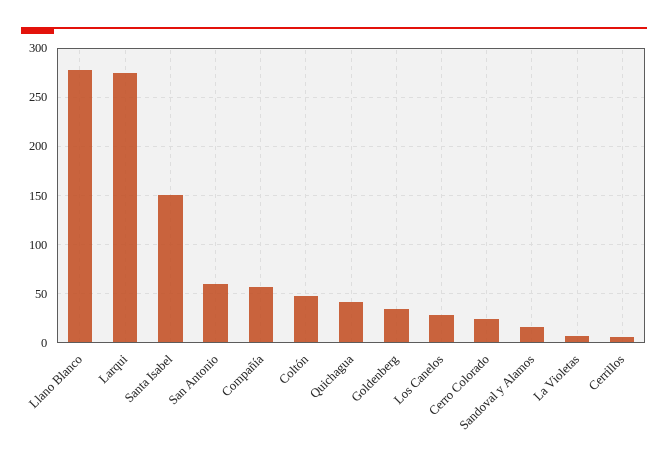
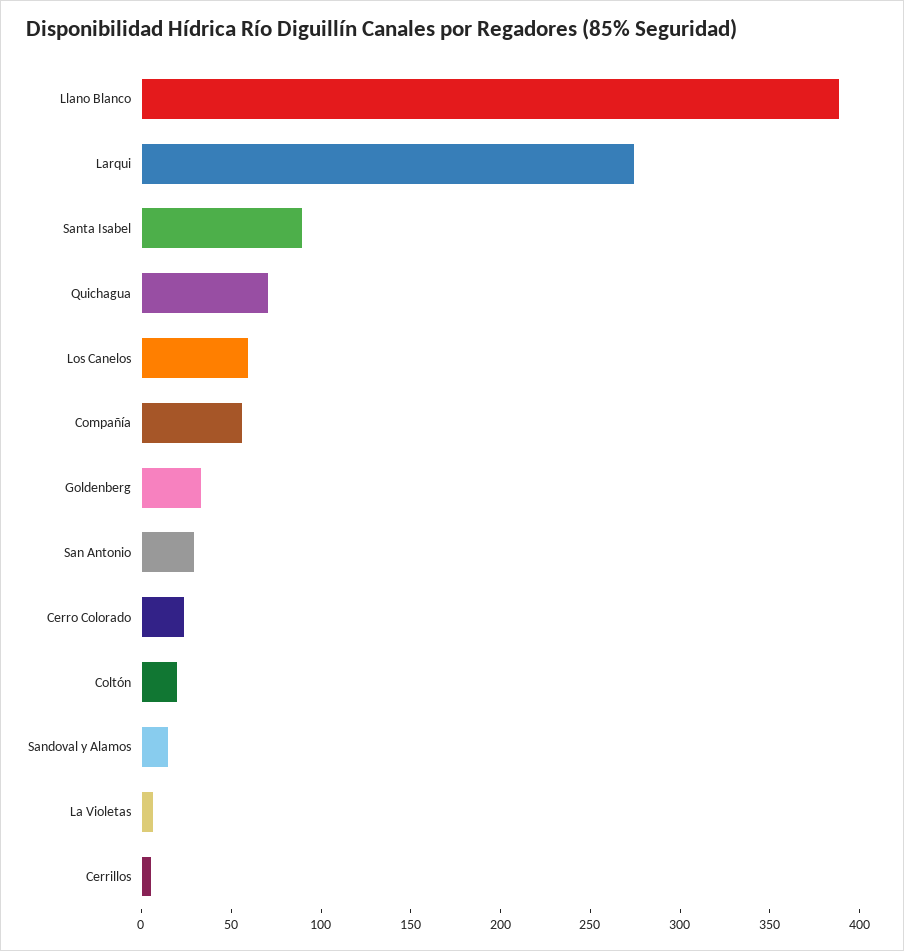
Llano Blanco: 280 -> 390
Santa Isabel: 150 -> 90
San Antonio: 60 -> 30
Coltón: 50 -> 20
Quichagua: 40 -> 70
Los Canelos: 30 -> 60

